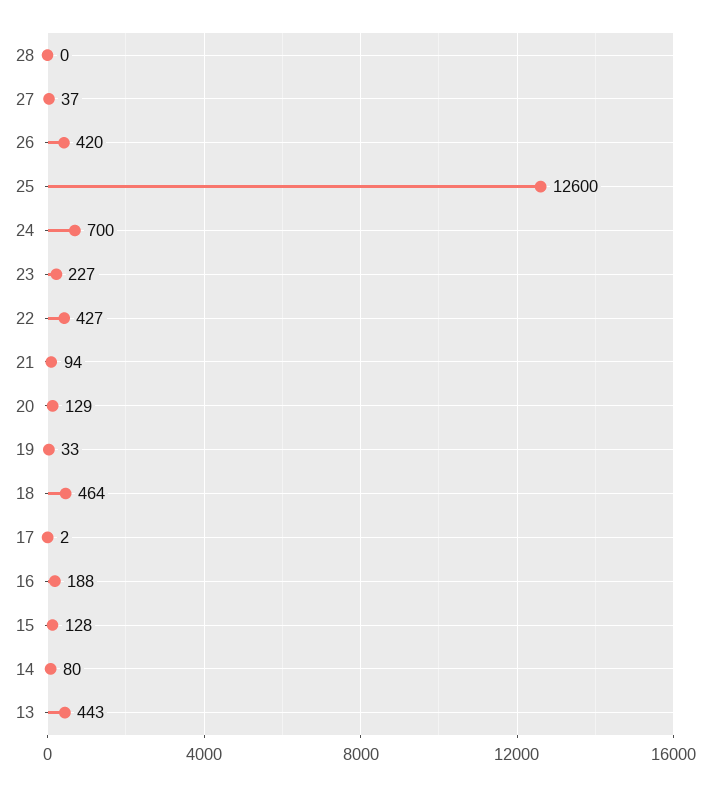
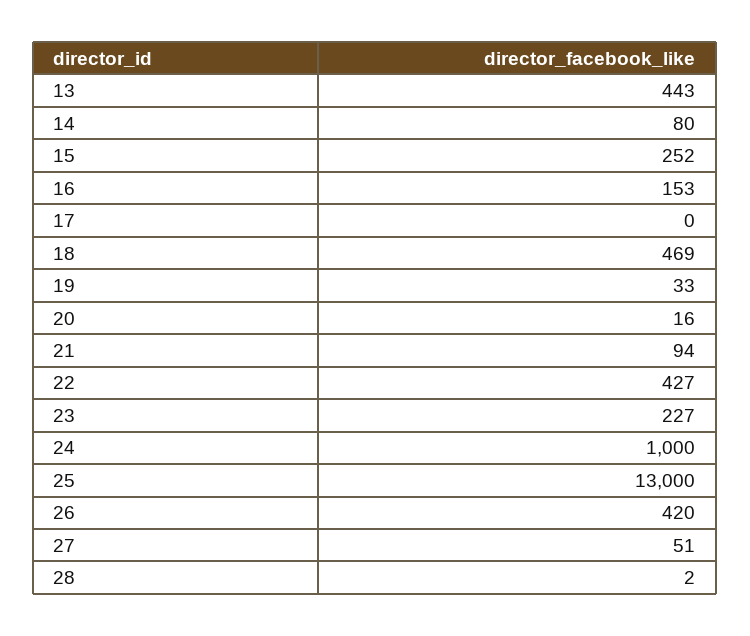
28: 0 -> 2
27: 37 -> 51
25: 12600 -> 13000
24: 700 -> 1000
20: 129 -> 16
18: 464 -> 469
17: 2 -> 0
16: 188 -> 153
15: 128 -> 252

